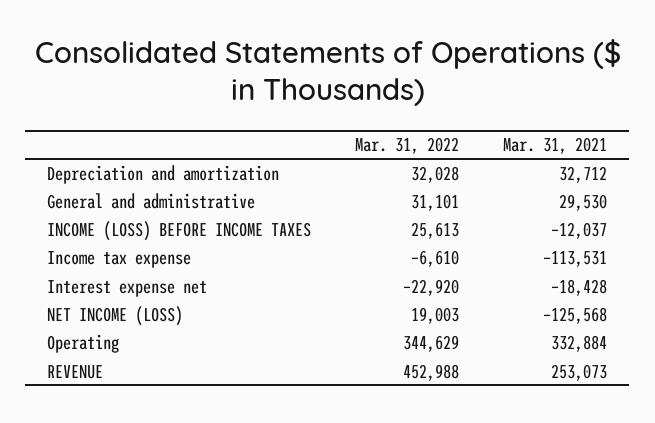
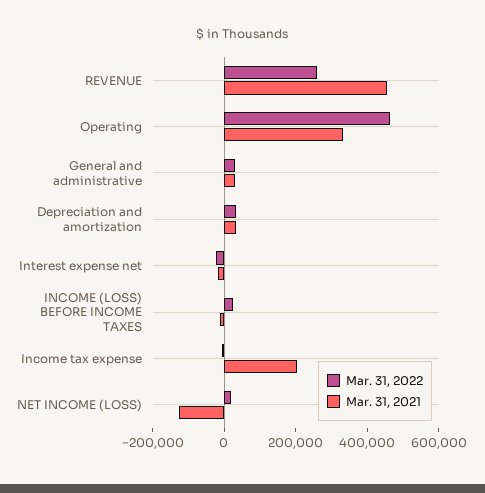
Mar. 31, 2021, Income tax expense: -113531 -> 200000
Mar. 31, 2022, Operating: 344629 -> 450000
Mar. 31, 2022, REVENUE: 452988 -> 250000
Mar. 31, 2021, REVENUE: 253073 -> 450000

